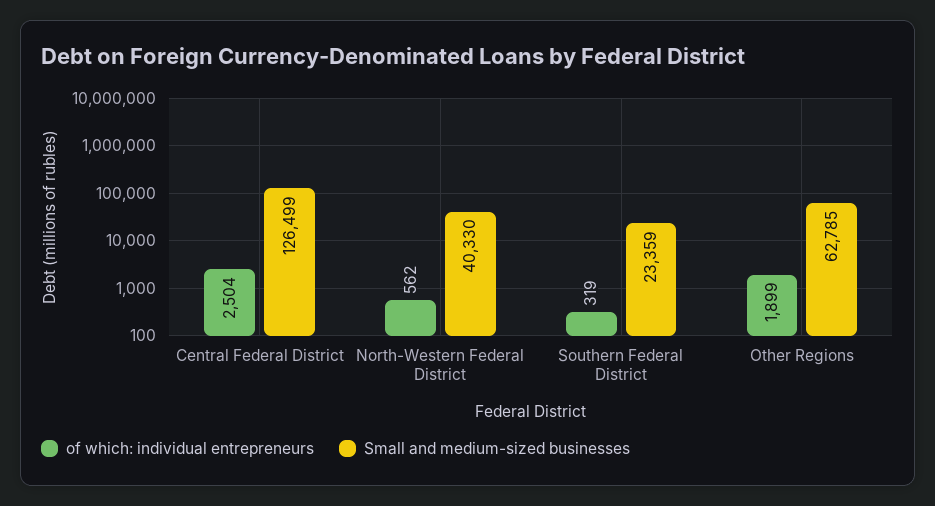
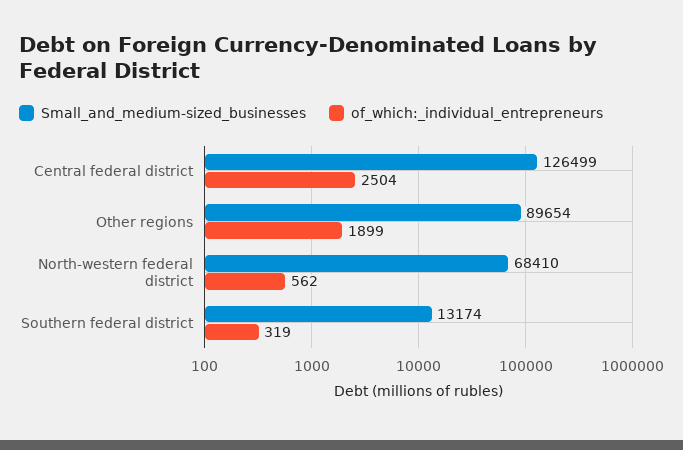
Small and medium-sized businesses, North-Western Federal District: 40330 -> 68410
Small and medium-sized businesses, Southern Federal District: 23359 -> 13174
Small and medium-sized businesses, Other Regions: 62785 -> 89654

